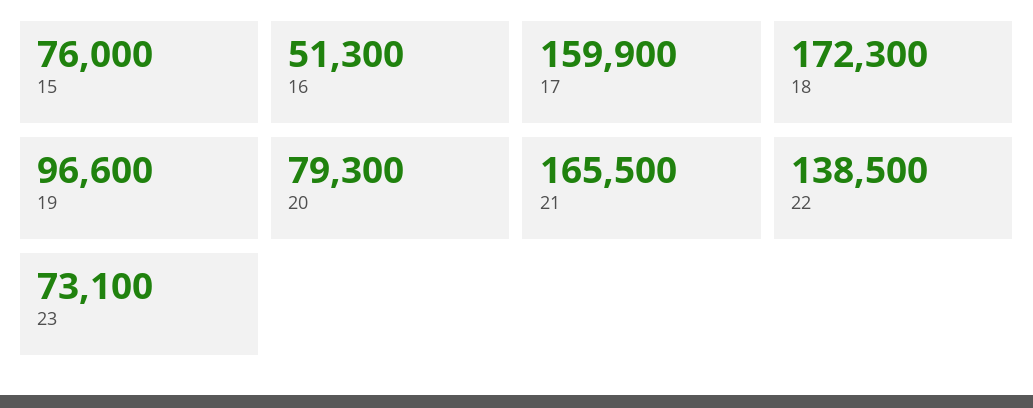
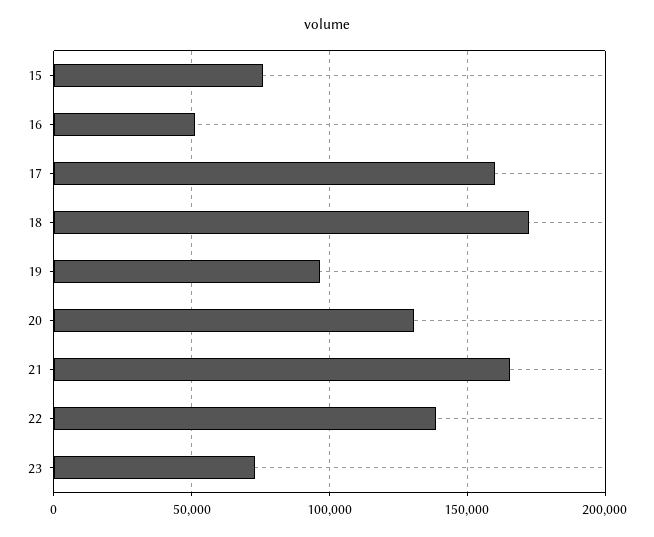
20: 79300 -> 130000

